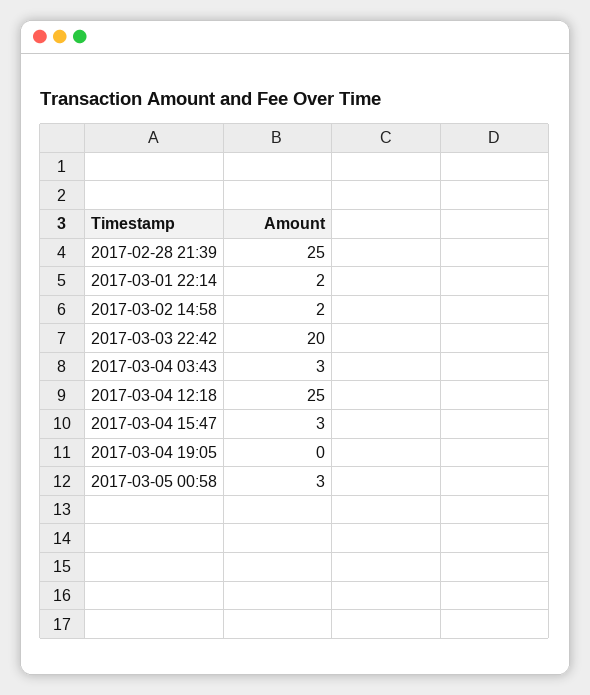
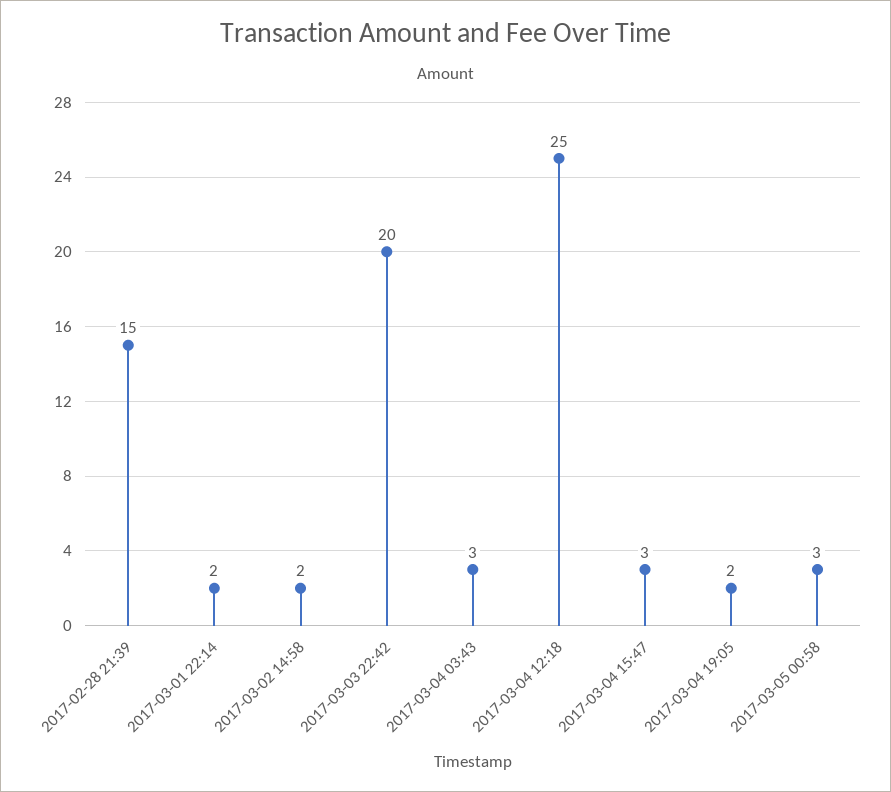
2017-02-28 21:39: 25 -> 15
2017-03-04 19:05: 0 -> 2

